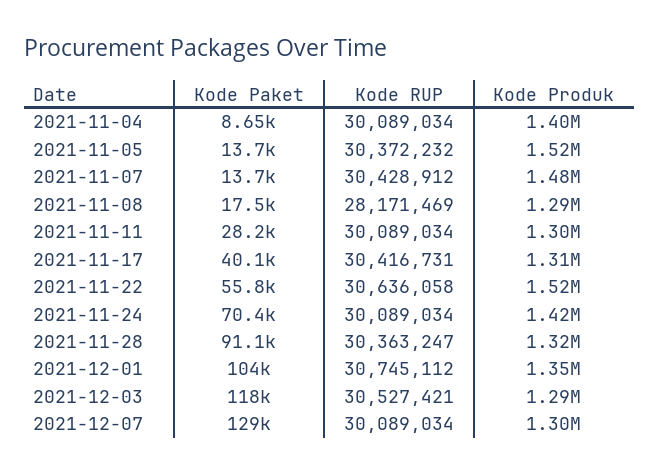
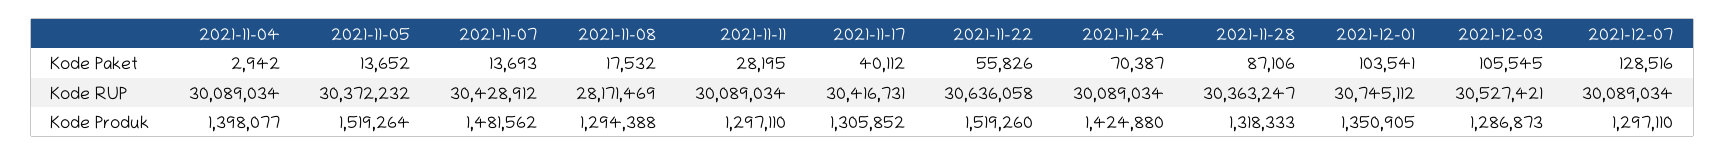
Kode Paket, 2021-11-04: 8650 -> 2942
Kode Paket, 2021-11-28: 91100 -> 87106
Kode Paket, 2021-12-03: 118000 -> 105545

